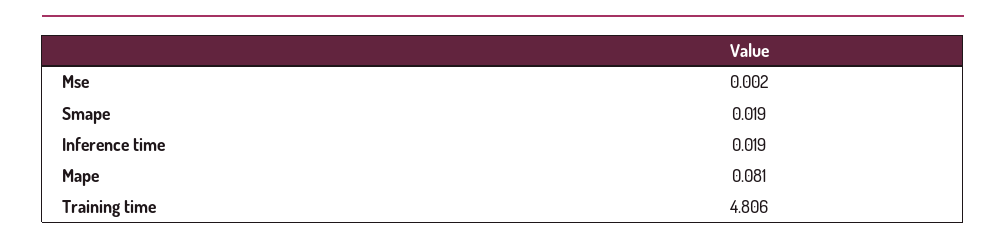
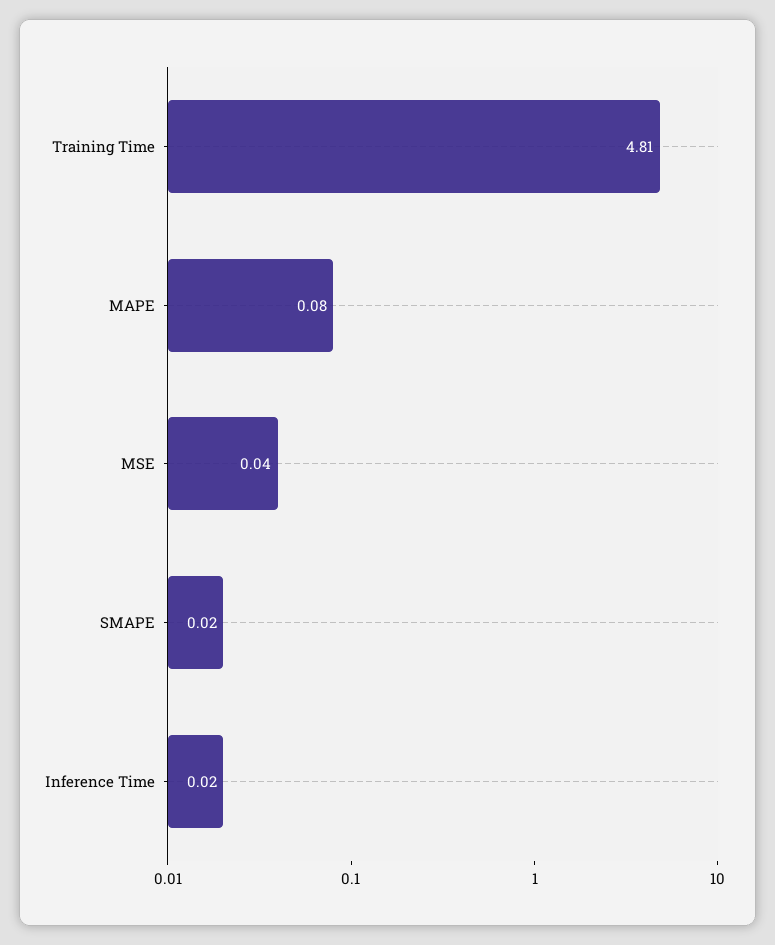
Mse: 0.002 -> 0.04

